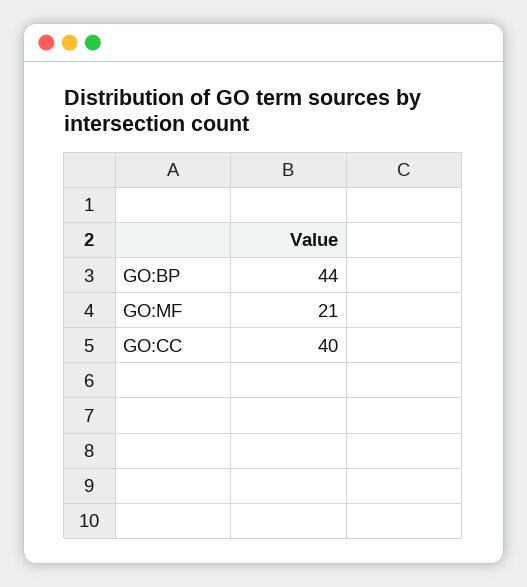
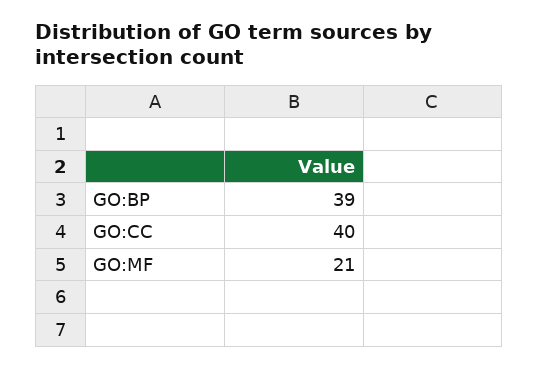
GO:BP: 44 -> 39

